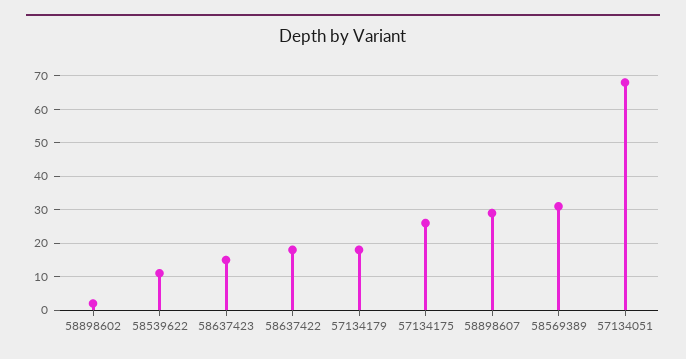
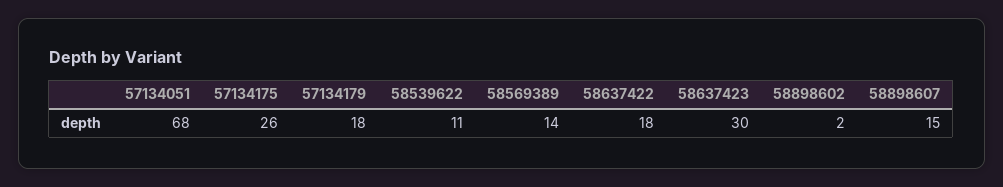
58637423: 15 -> 30
58898607: 30 -> 15
58569389: 30 -> 14

